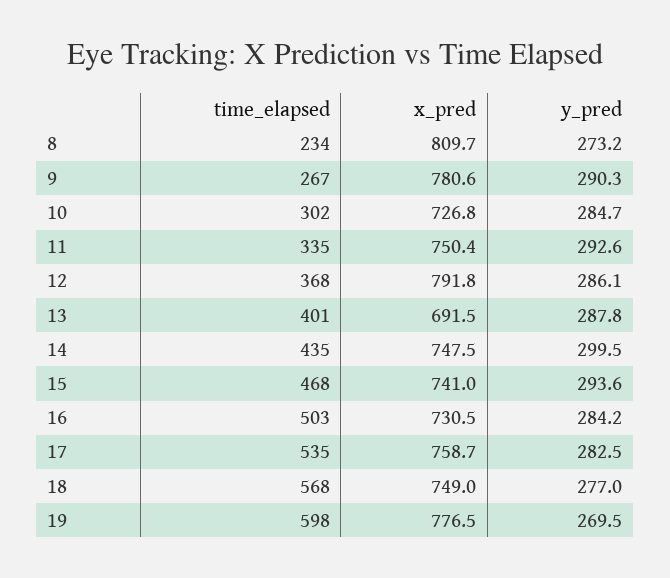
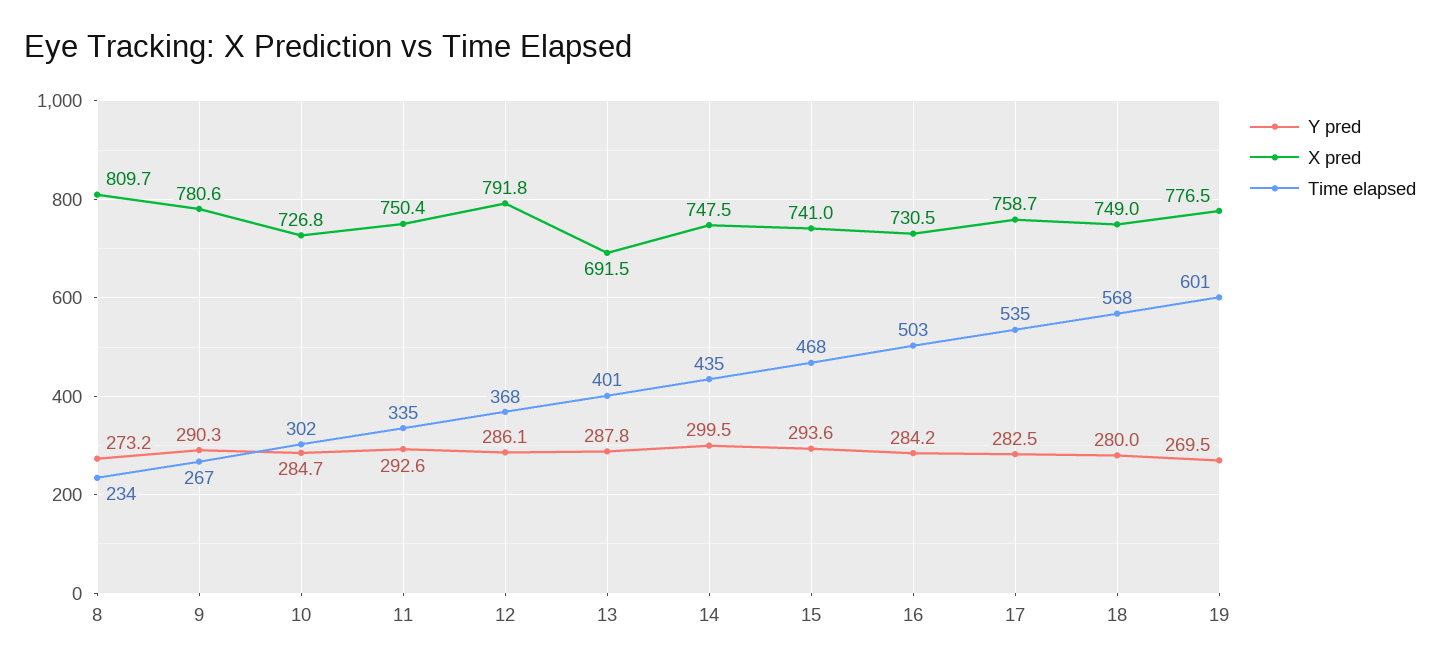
y_pred, 18: 277 -> 280
time_elapsed, 19: 598 -> 601

